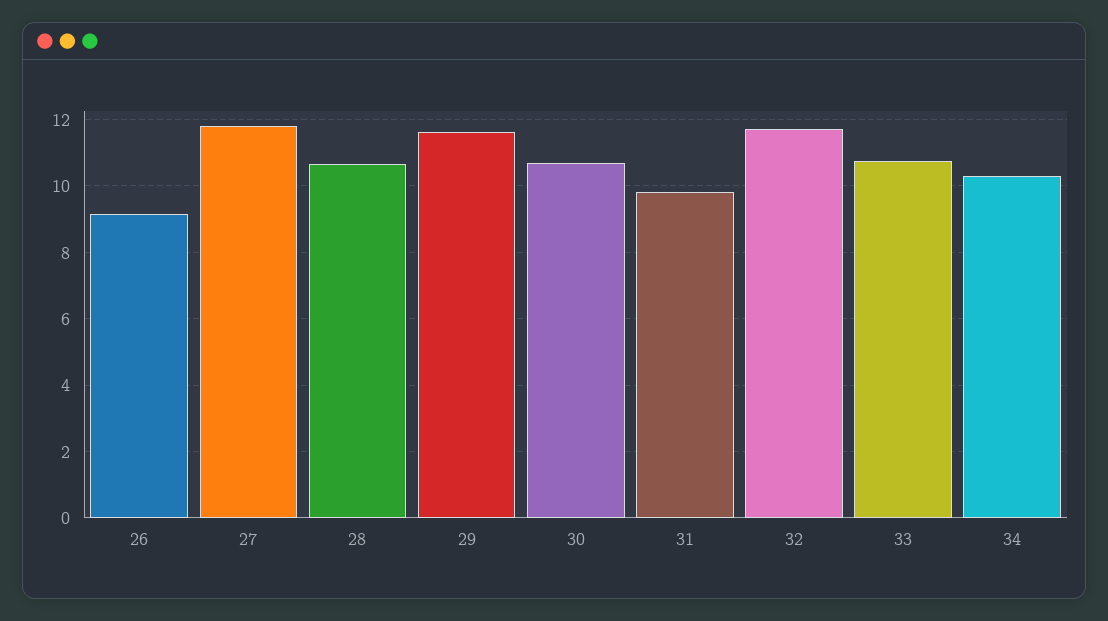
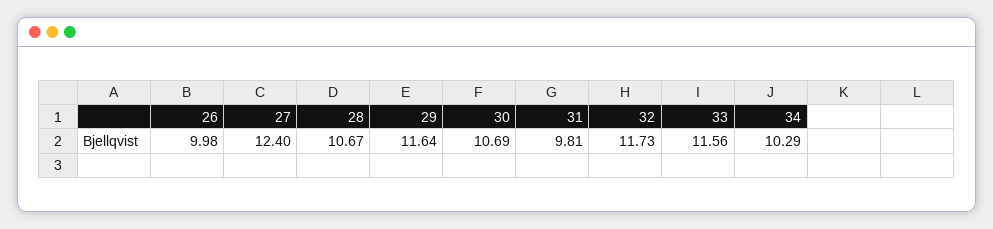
26: 9.2 -> 9.98
27: 11.8 -> 12.4
33: 10.8 -> 11.56

